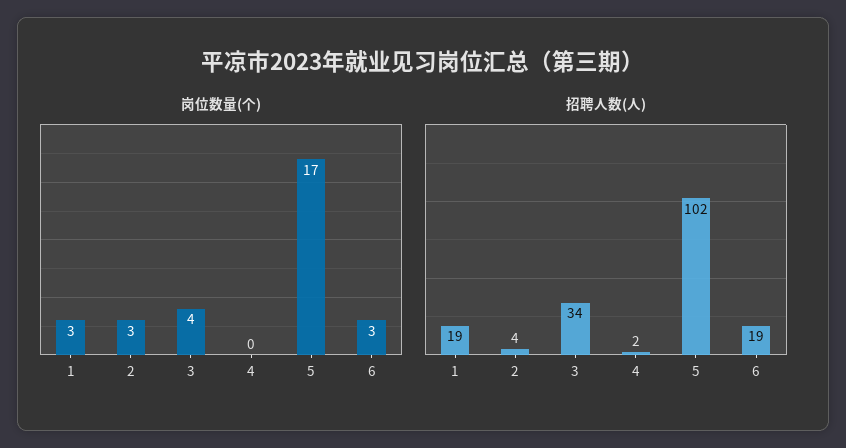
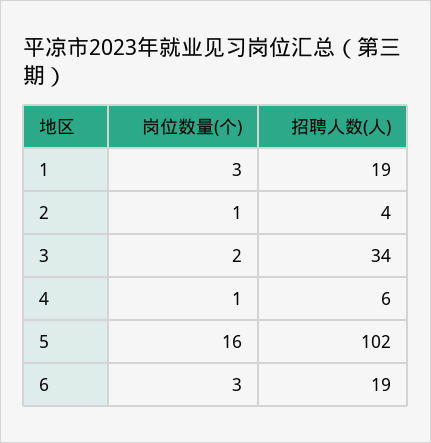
岗位数量(个), 2: 3 -> 1
岗位数量(个), 3: 4 -> 2
岗位数量(个), 4: 0 -> 1
岗位数量(个), 5: 17 -> 16
招聘人数(人), 4: 2 -> 6

